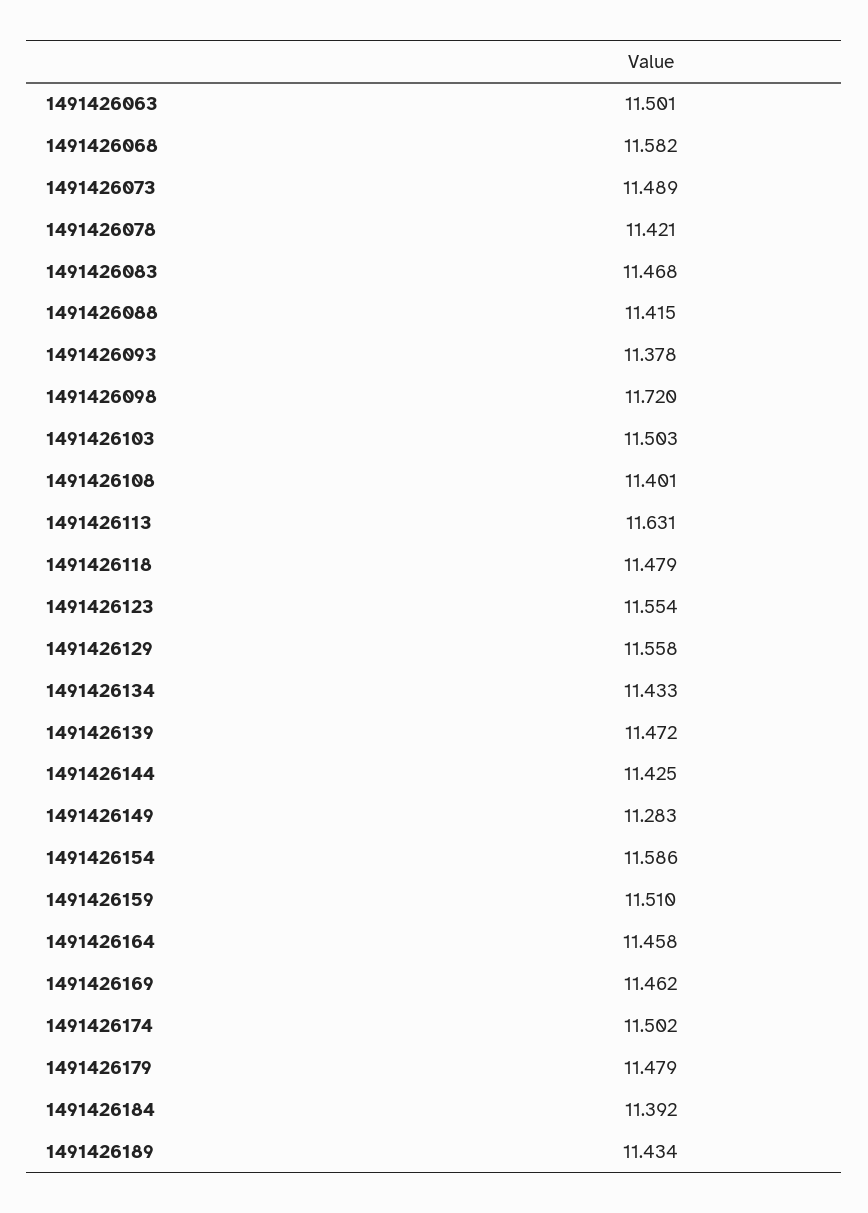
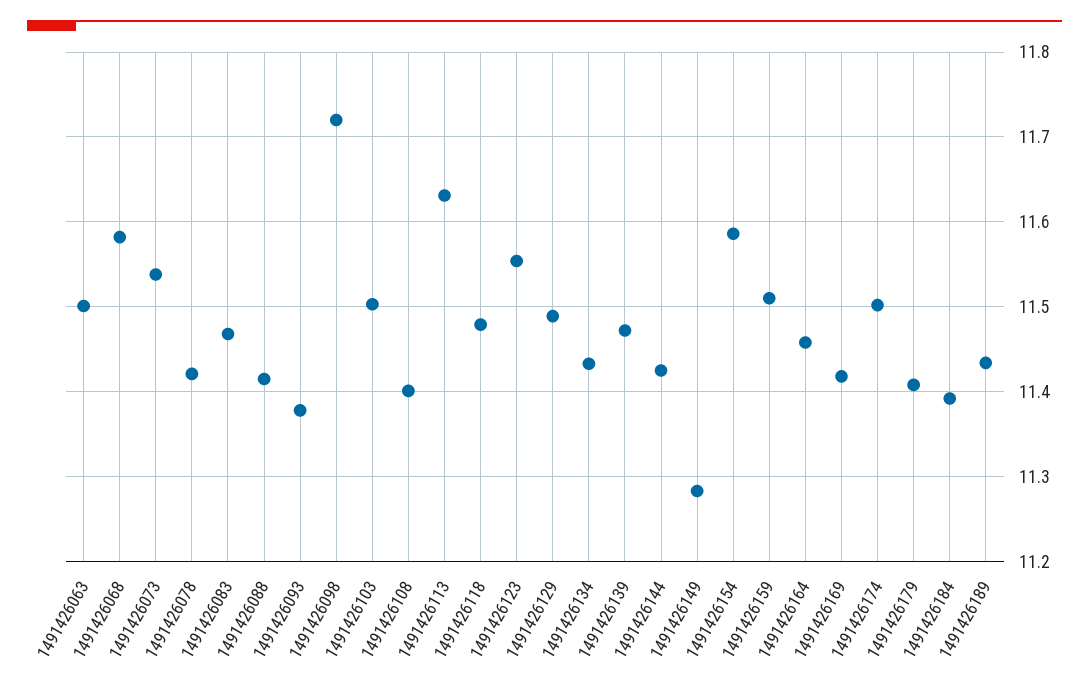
1491426073: 11.489 -> 11.54
1491426129: 11.558 -> 11.49
1491426169: 11.462 -> 11.42
1491426179: 11.479 -> 11.41

